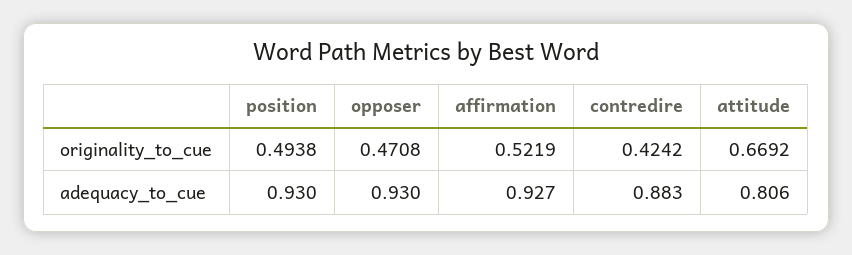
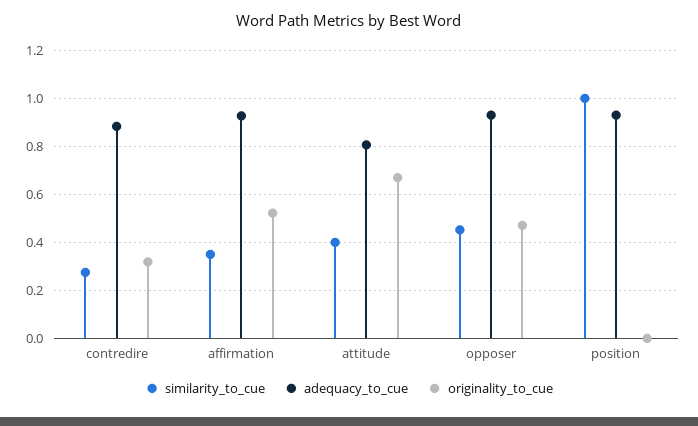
originality_to_cue, position: 0.4938 -> 0
originality_to_cue, contredire: 0.4242 -> 0.325
similarity_to_cue, contredire: none -> 0.275
similarity_to_cue, affirmation: none -> 0.35
similarity_to_cue, attitude: none -> 0.4
similarity_to_cue, opposer: none -> 0.45
similarity_to_cue, position: none -> 1

